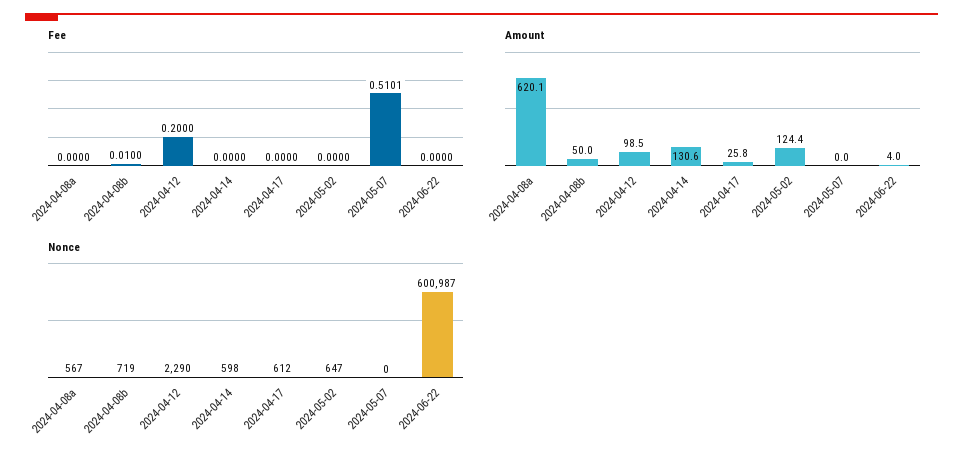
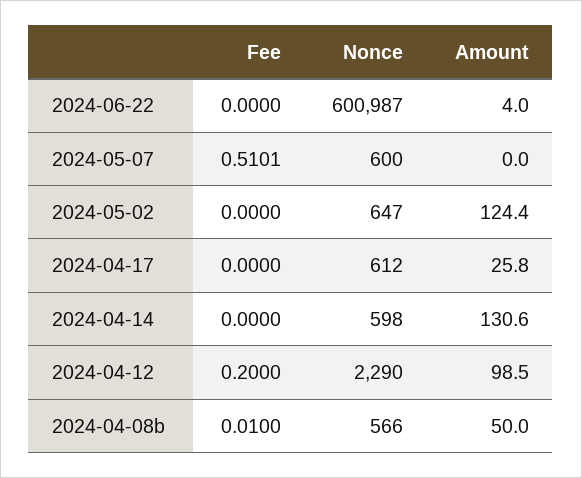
Fee, 2024-04-08a: 0 -> none
Amount, 2024-04-08a: 620.1 -> none
Nonce, 2024-04-08a: 567 -> none
Nonce, 2024-04-08b: 719 -> 566
Nonce, 2024-05-07: 0 -> 600

